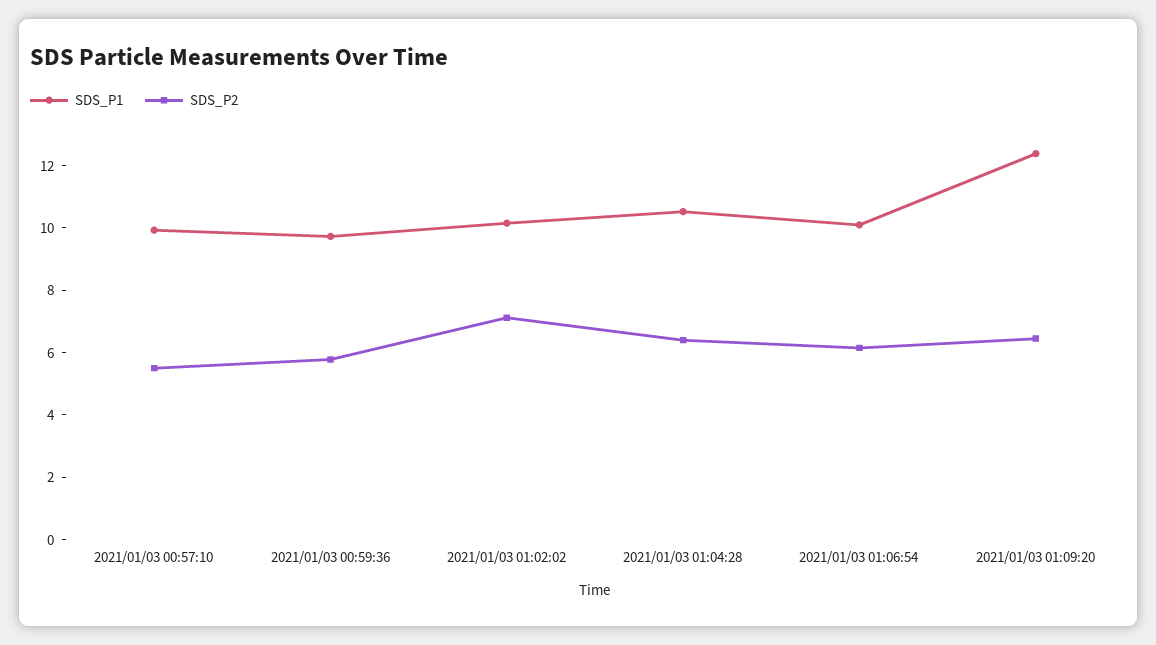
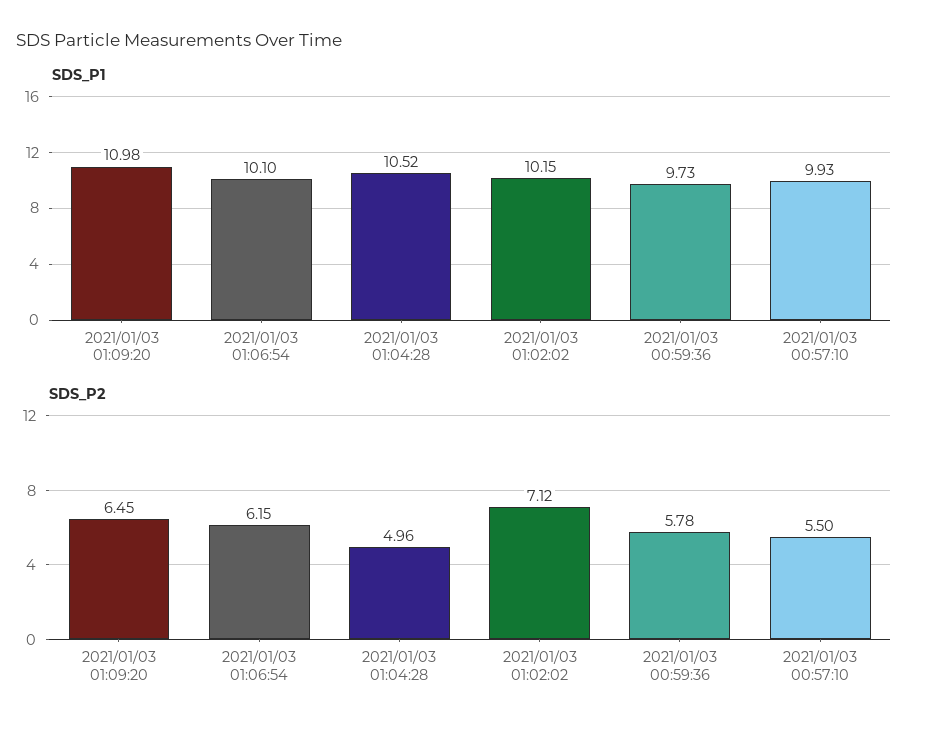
SDS_P2, 2021/01/03 01:04:28: 6.5 -> 4.96
SDS_P1, 2021/01/03 01:09:20: 12.5 -> 10.98

